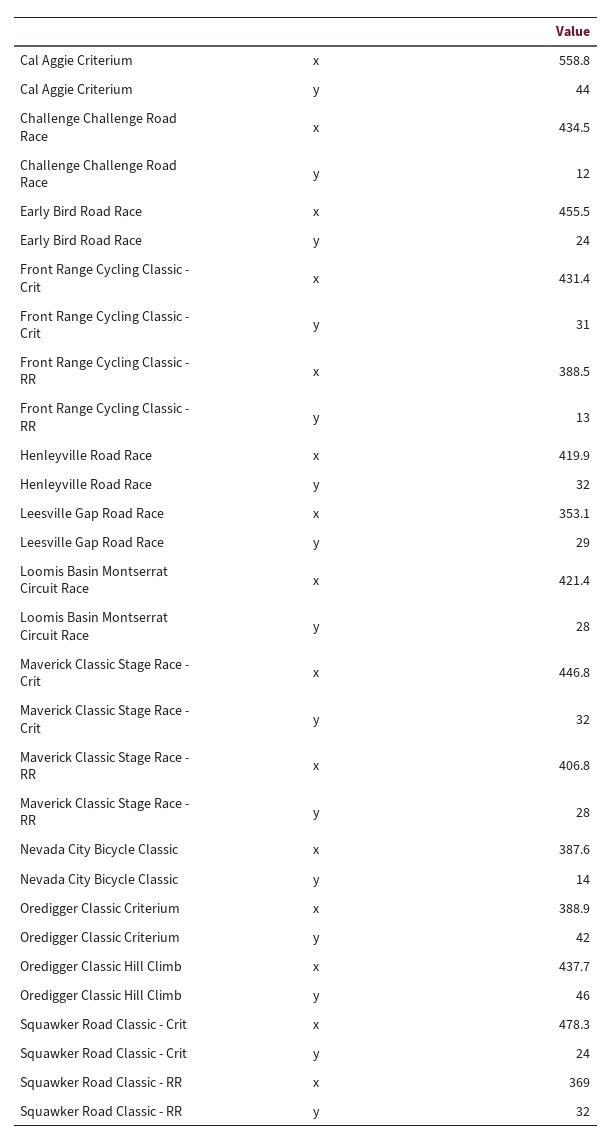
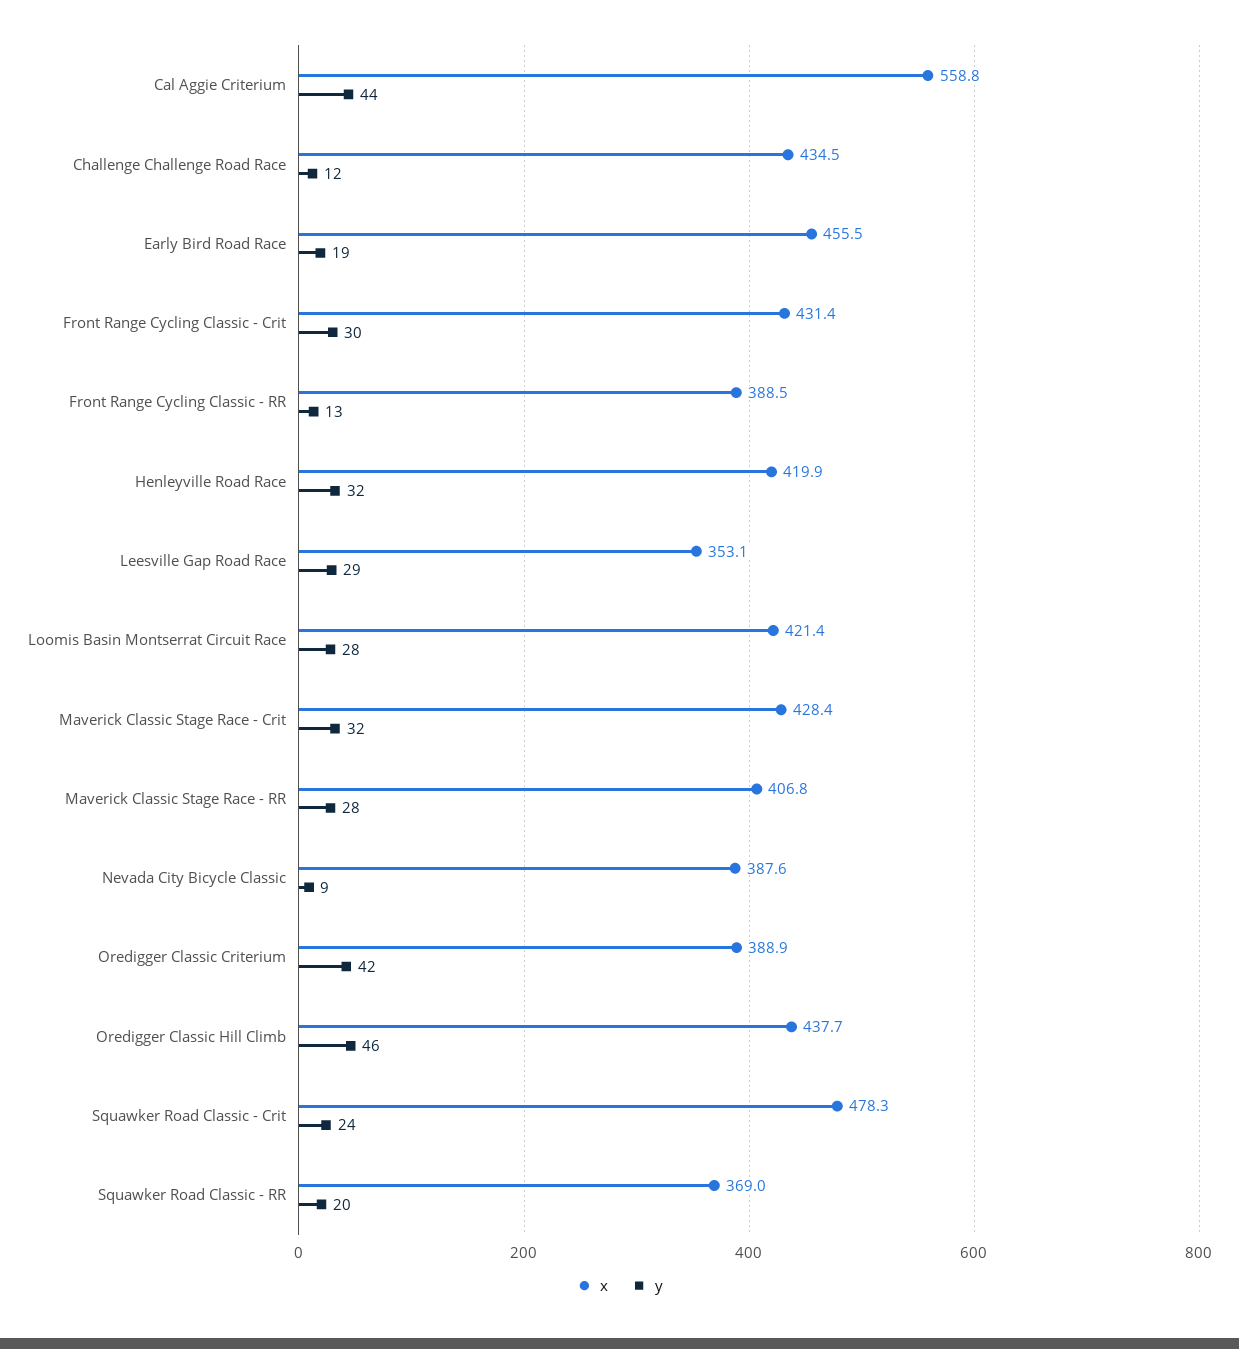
y, Early Bird Road Race: 24 -> 19
y, Front Range Cycling Classic - Crit: 31 -> 30
x, Maverick Classic Stage Race - Crit: 446.8 -> 428.4
y, Nevada City Bicycle Classic: 14 -> 9
y, Squawker Road Classic - RR: 32 -> 20

